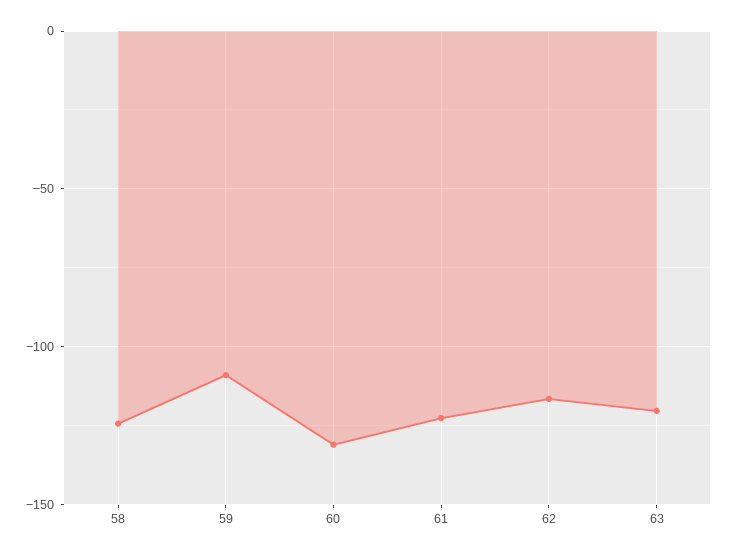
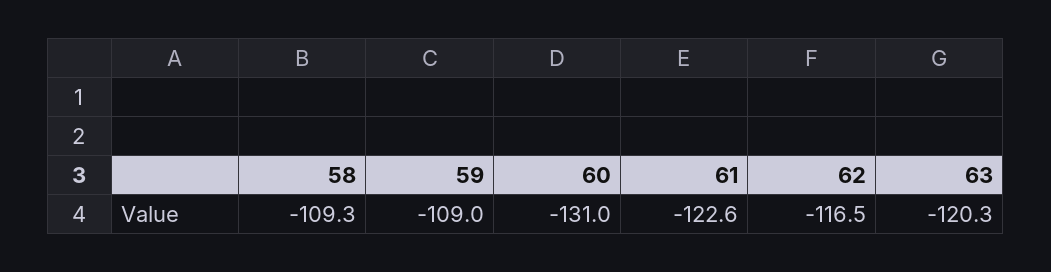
58: -125 -> -109.3

